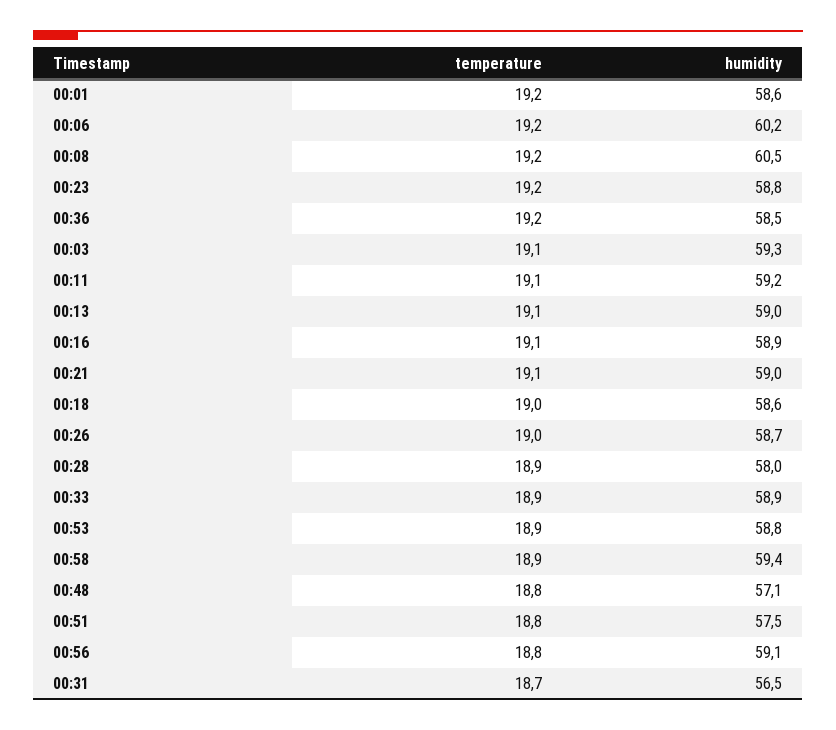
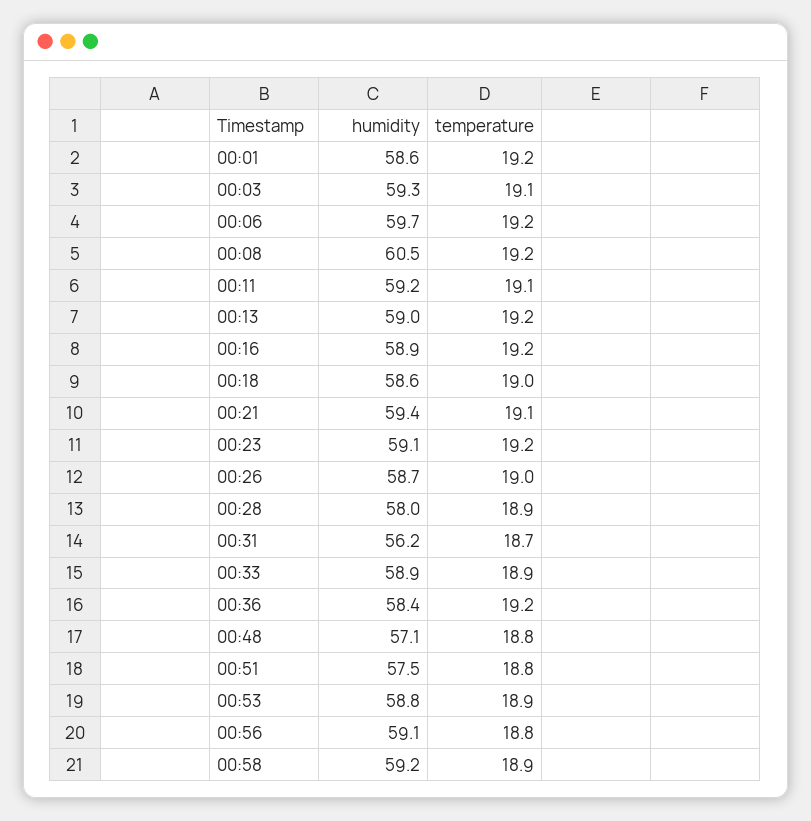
humidity, 00:06: 60.2 -> 59.7
humidity, 00:23: 58.8 -> 59.1
humidity, 00:36: 58.5 -> 58.4
temperature, 00:13: 19.1 -> 19.2
temperature, 00:16: 19.1 -> 19.2
humidity, 00:21: 59 -> 59.4
humidity, 00:58: 59.4 -> 59.2
humidity, 00:31: 56.5 -> 56.2

